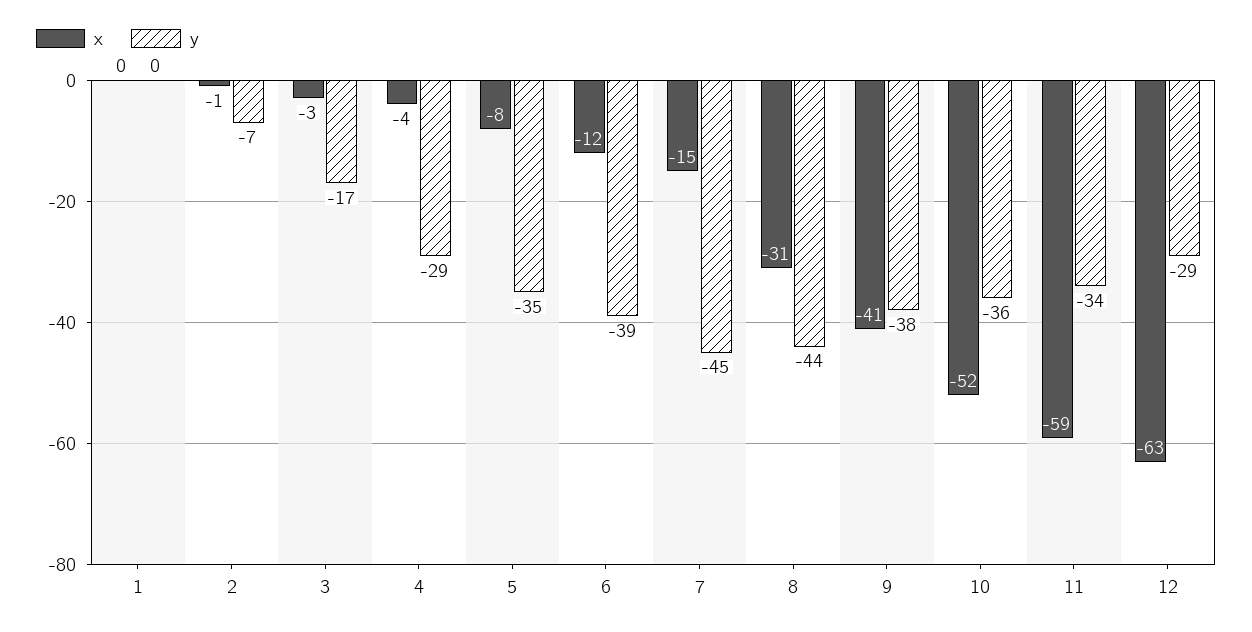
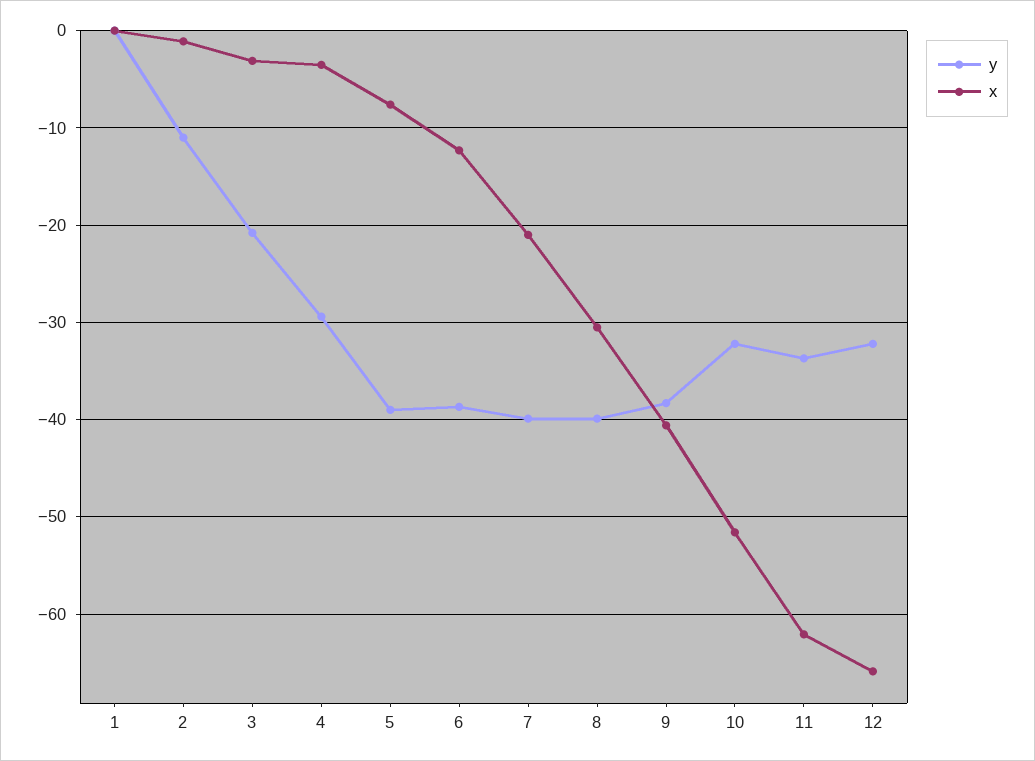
y, 2: -7 -> -11
y, 3: -17 -> -21
y, 5: -35 -> -39
x, 7: -15 -> -21
y, 7: -45 -> -40
y, 8: -44 -> -40
y, 10: -36 -> -32
x, 11: -59 -> -62
x, 12: -63 -> -66
y, 12: -29 -> -32

